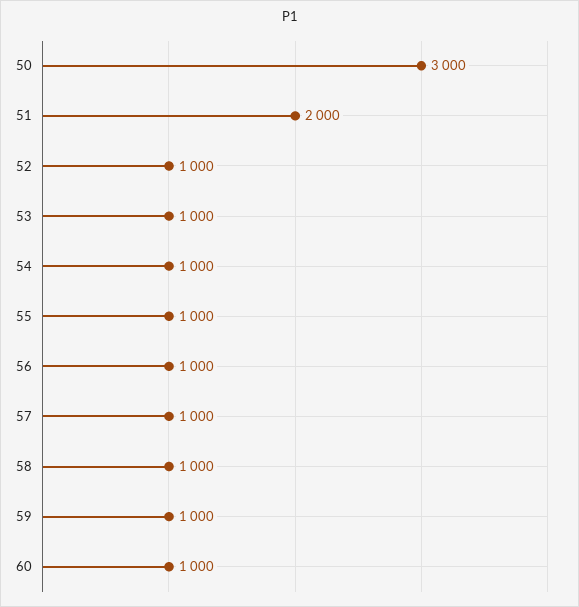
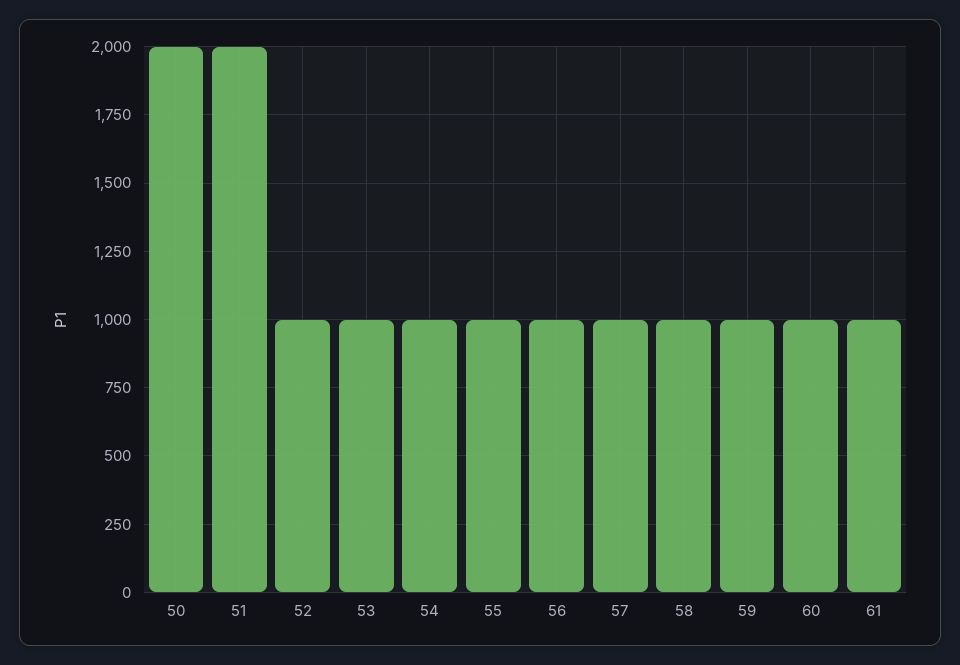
50: 3000 -> 2000
61: none -> 1000

